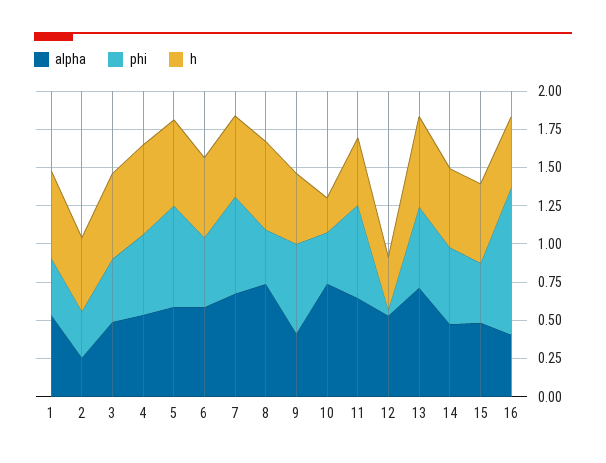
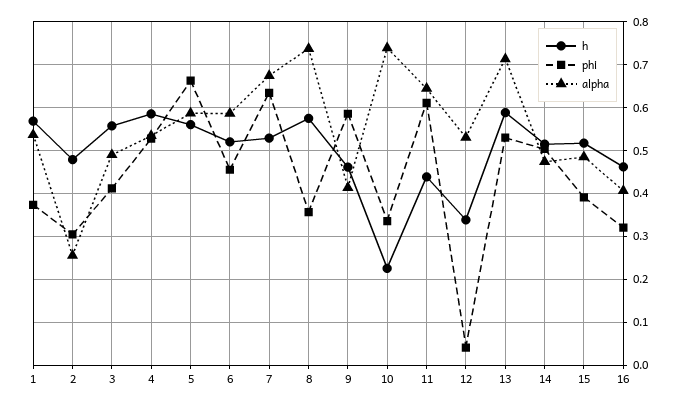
phi, 16: 1 -> 0.32

